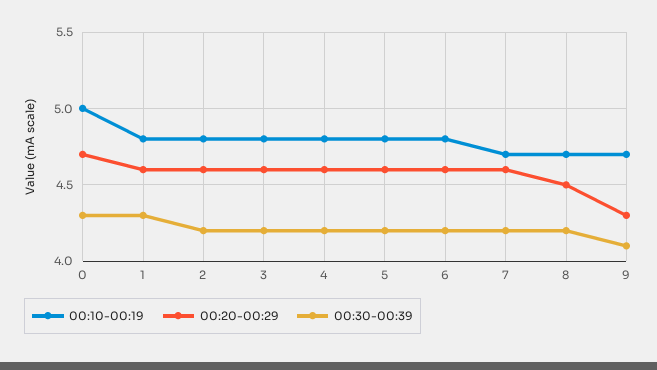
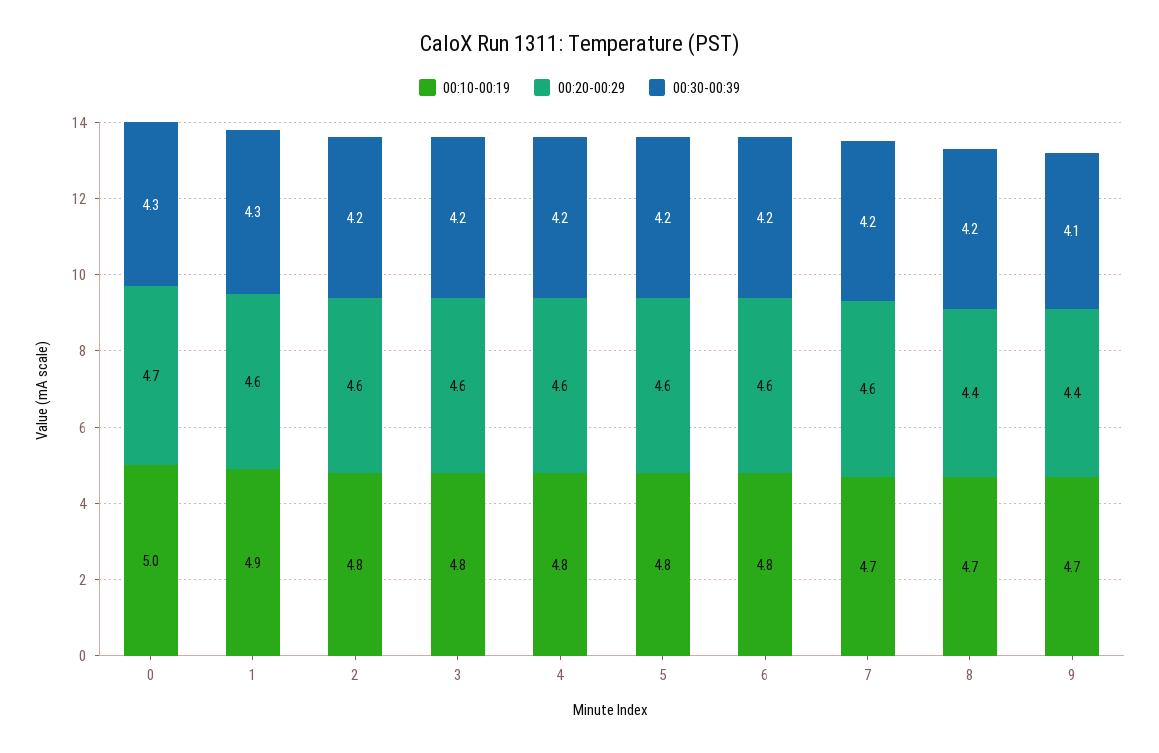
00:10-00:19, 1: 4.8 -> 4.9
00:20-00:29, 8: 4.5 -> 4.4
00:20-00:29, 9: 4.3 -> 4.4

